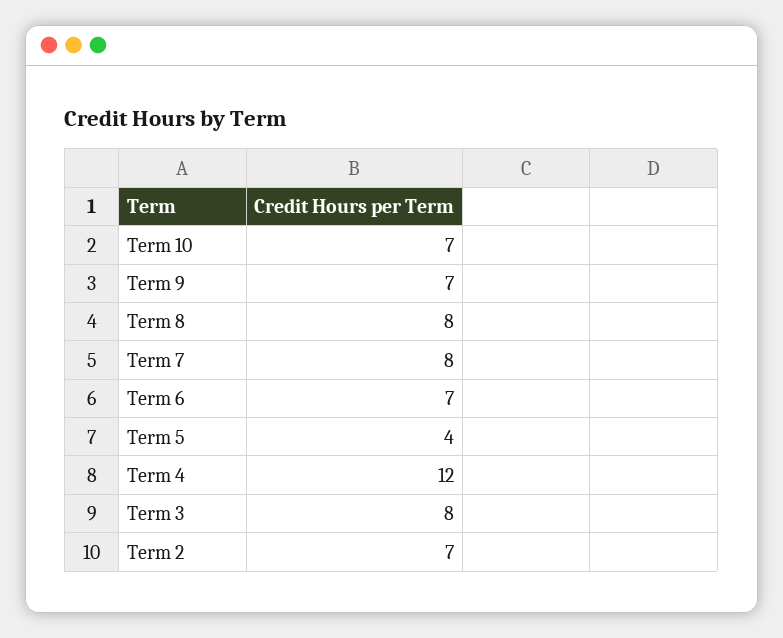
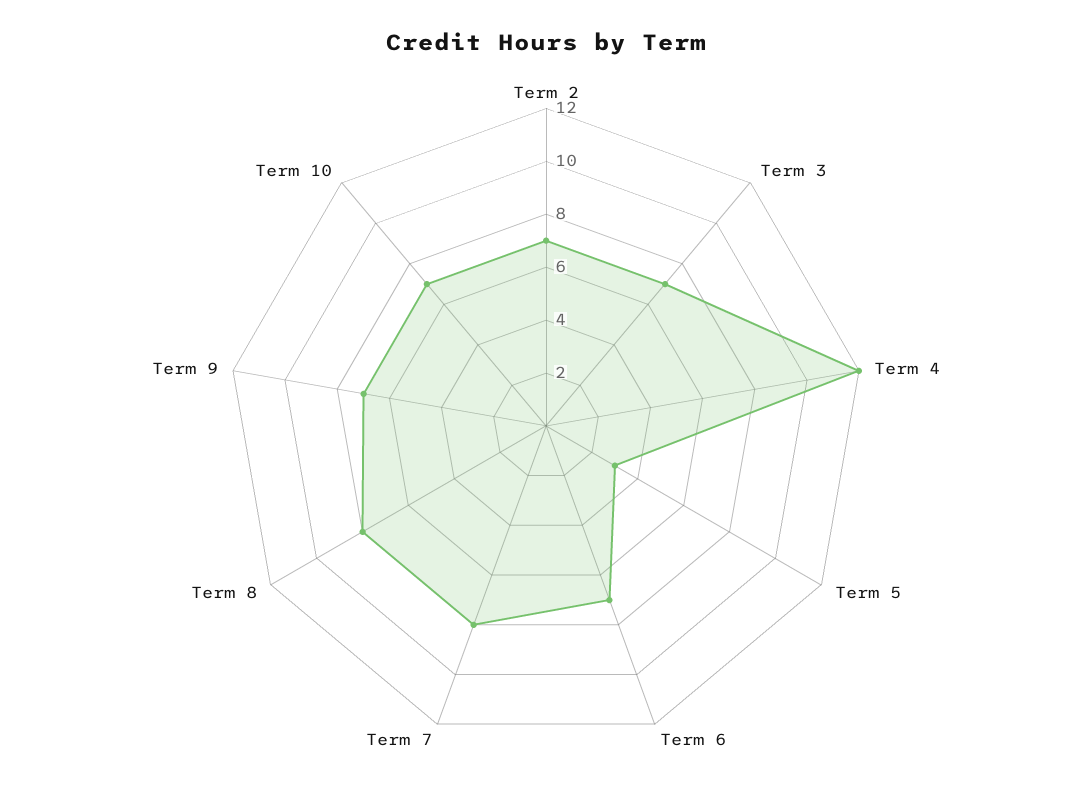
Term 5: 4 -> 3
Term 3: 8 -> 7

